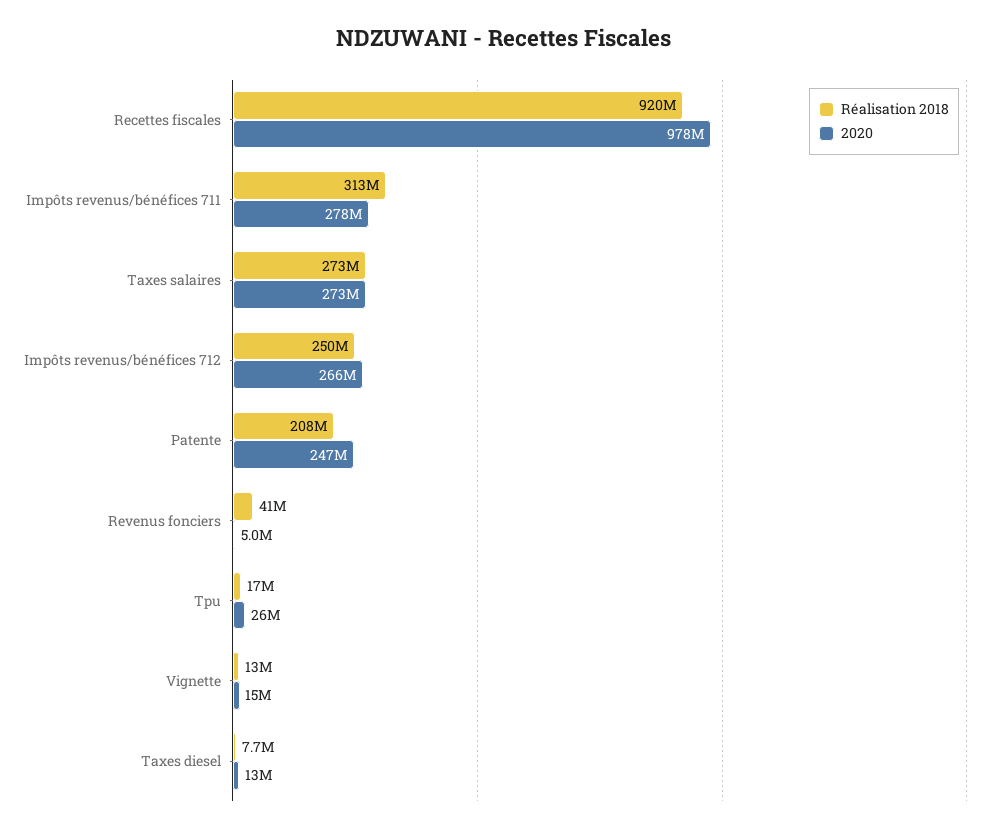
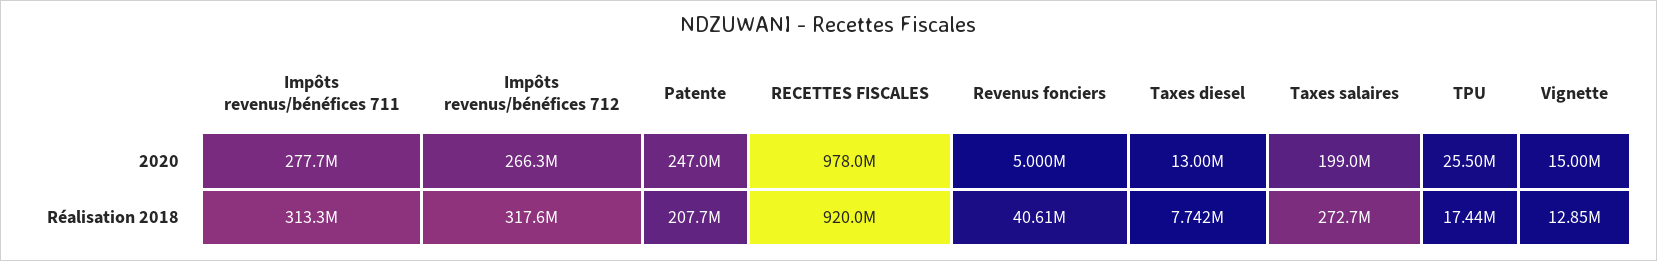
2020, Taxes salaires: 273000000 -> 199000000
Réalisation 2018, Impôts revenus/bénéfices 712: 250000000 -> 317600000

